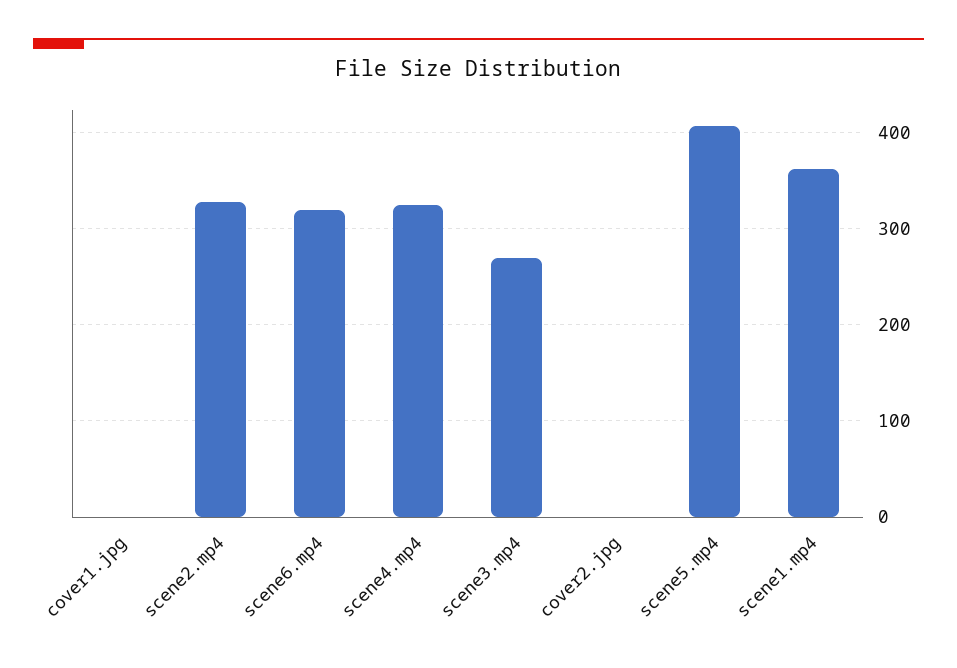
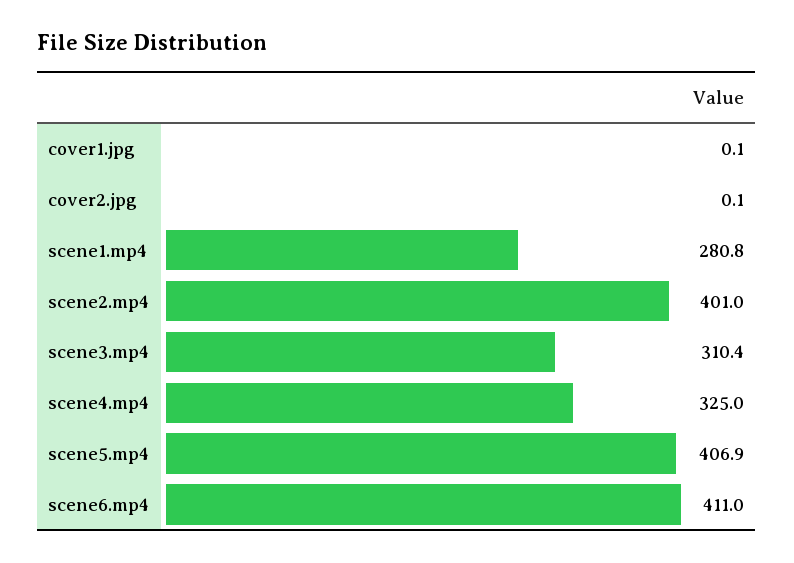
scene2.mp4: 330 -> 401
scene6.mp4: 320 -> 411
scene3.mp4: 270 -> 310.4
scene1.mp4: 360 -> 280.8

